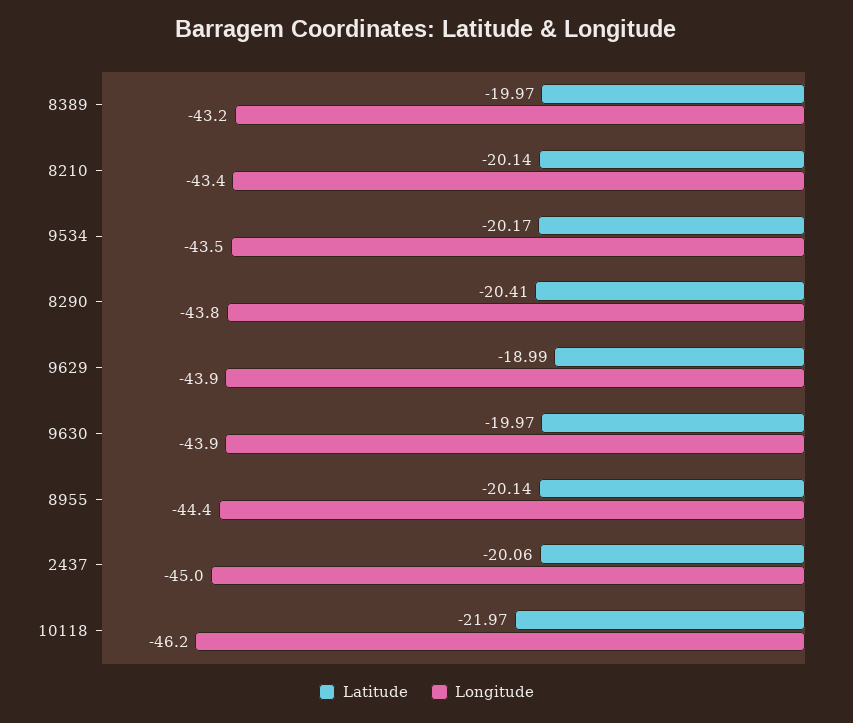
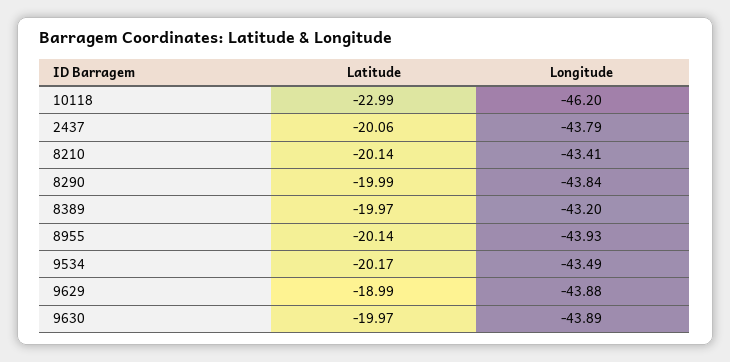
Latitude, 8290: -20.41 -> -19.99
Longitude, 8955: -44.4 -> -43.93
Longitude, 2437: -45 -> -43.79
Latitude, 10118: -21.97 -> -22.99

